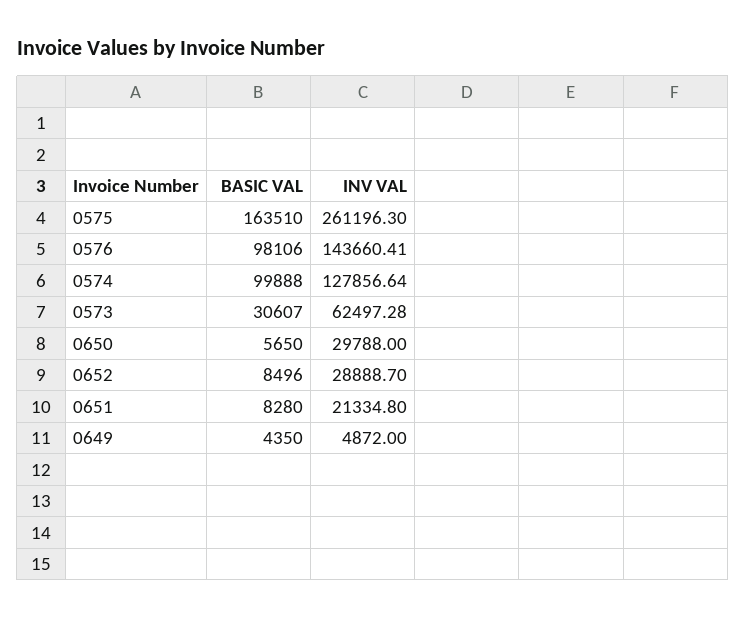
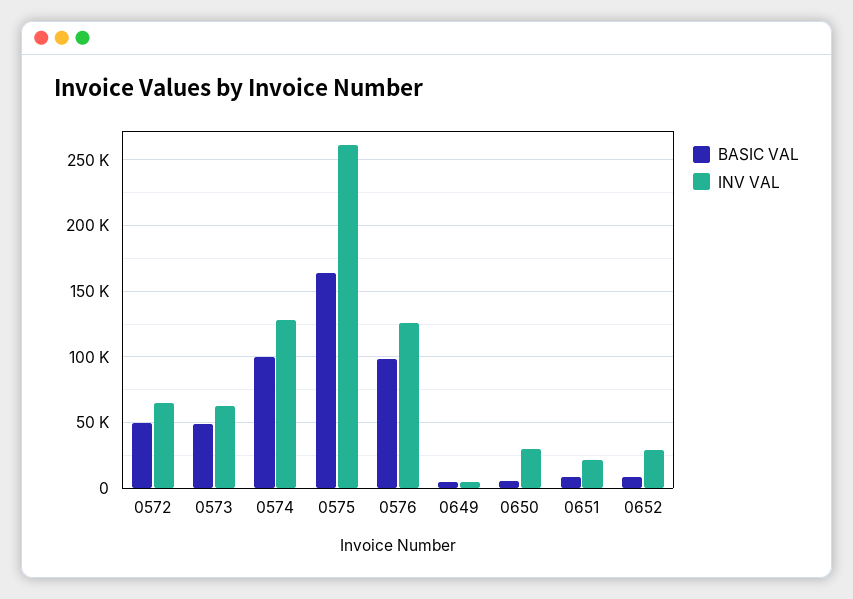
INV VAL, 0576: 143660.41 -> 125000
BASIC VAL, 0573: 30607 -> 50000
BASIC VAL, 0572: none -> 50000
INV VAL, 0572: none -> 65000

